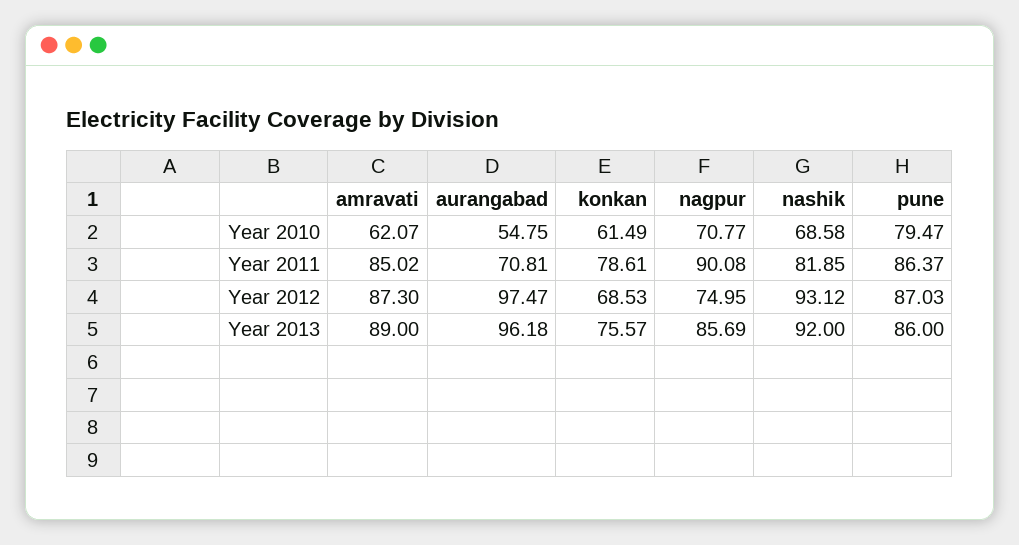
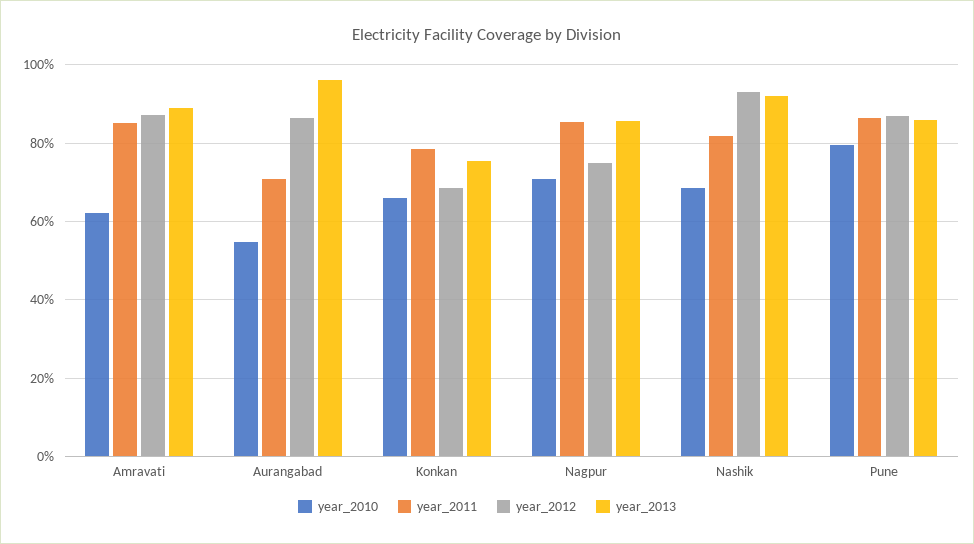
Year 2010, konkan: 61.49 -> 66
Year 2011, nagpur: 90.08 -> 86
Year 2012, aurangabad: 97.47 -> 86

